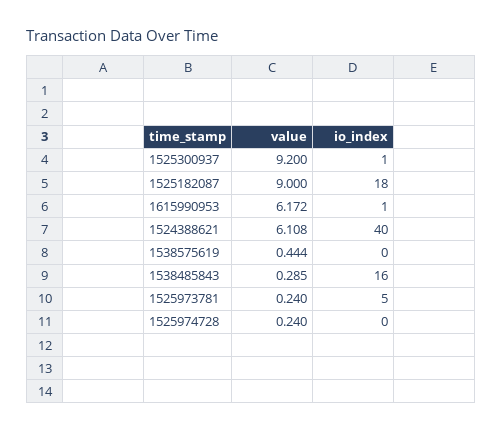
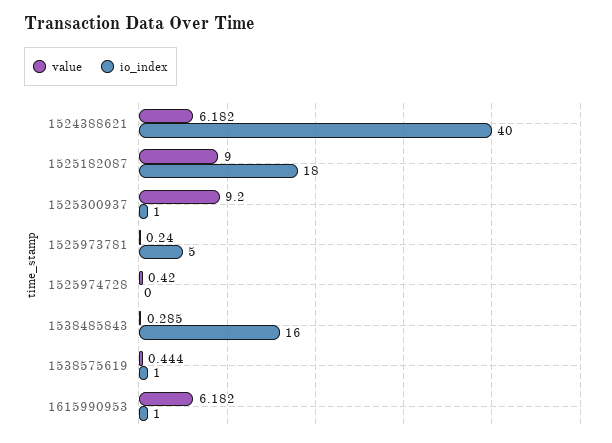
value, 1615990953: 6.172 -> 6.182
value, 1524388621: 6.108 -> 6.182
io_index, 1538575619: 0 -> 1
value, 1525974728: 0.24 -> 0.42

